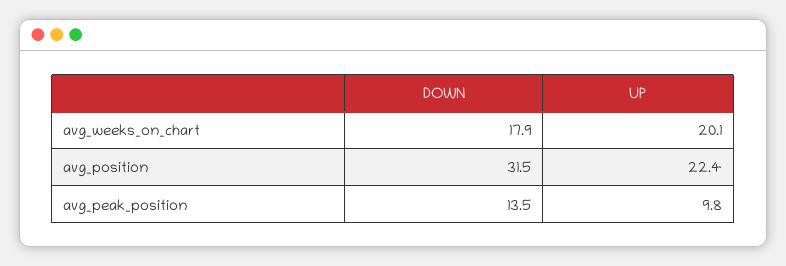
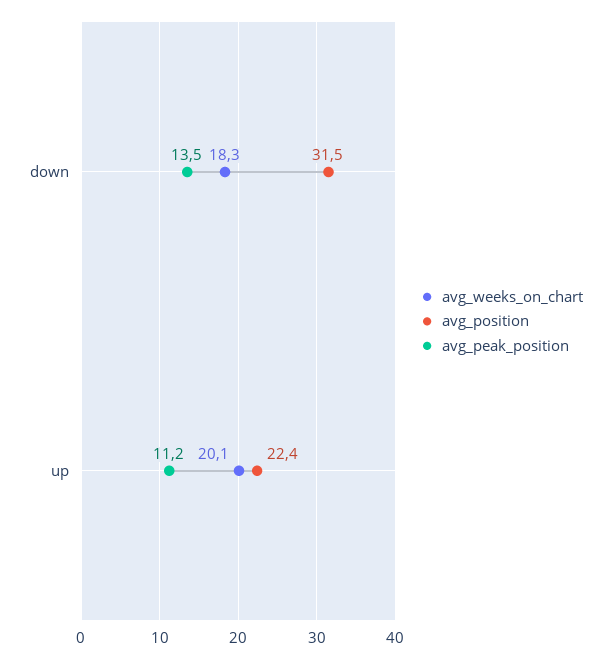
avg_weeks_on_chart, DOWN: 17.9 -> 18.3
avg_peak_position, UP: 9.8 -> 11.2

